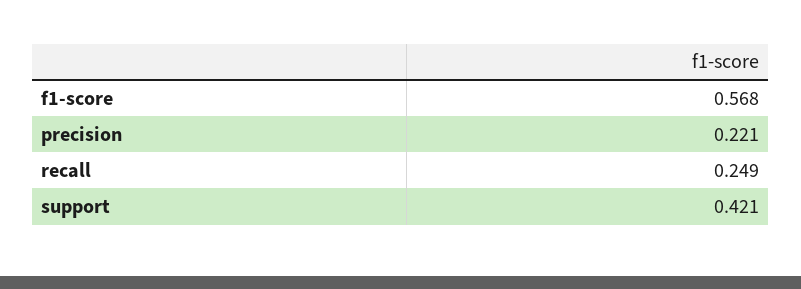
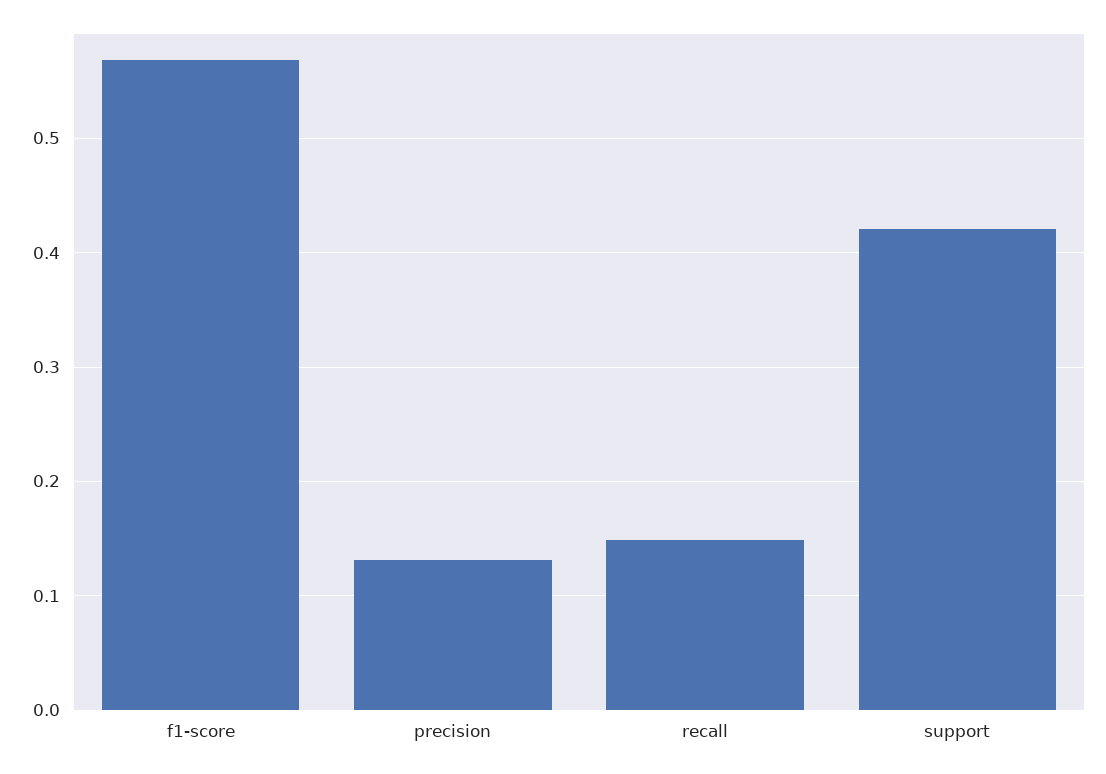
precision: 0.221 -> 0.13
recall: 0.249 -> 0.15

